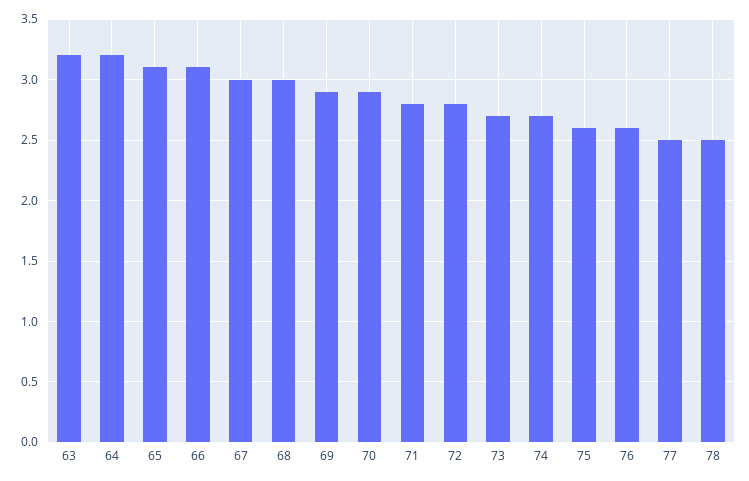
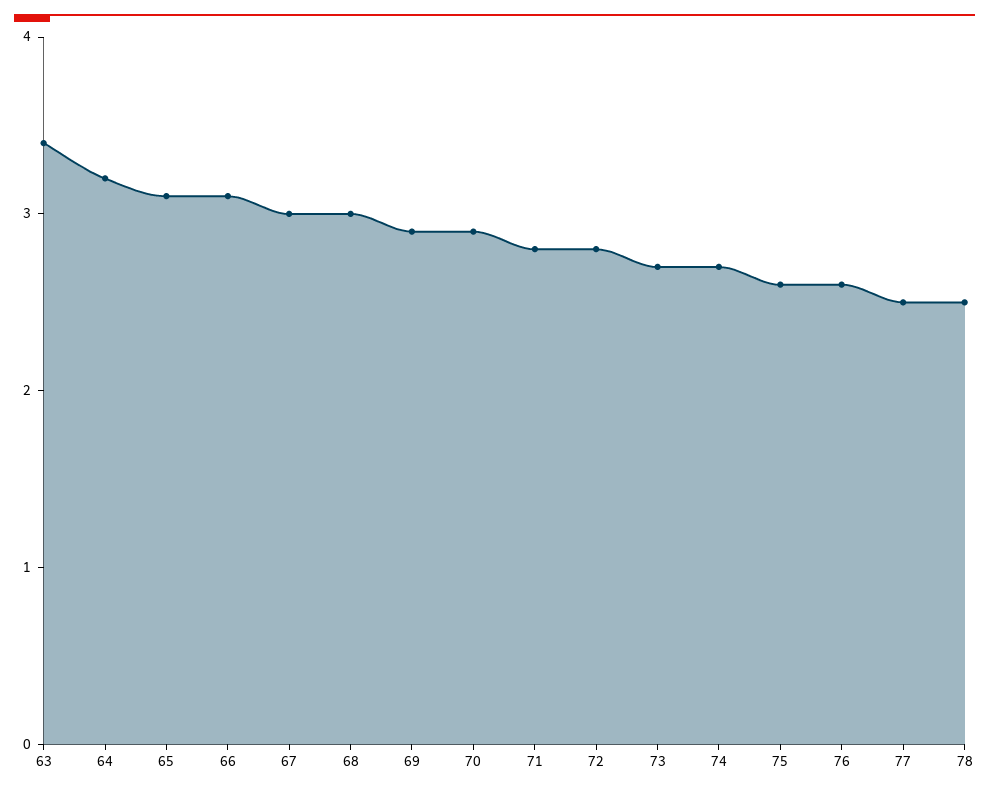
63: 3.2 -> 3.4

